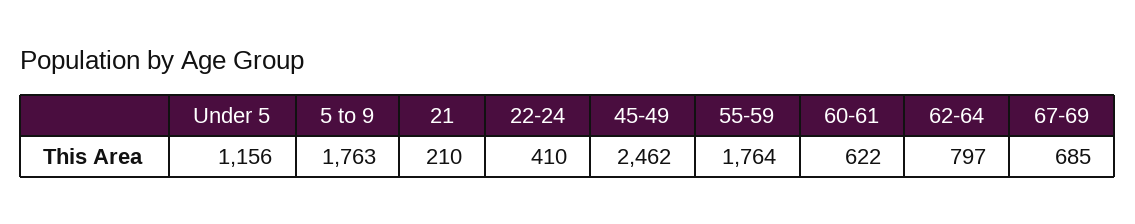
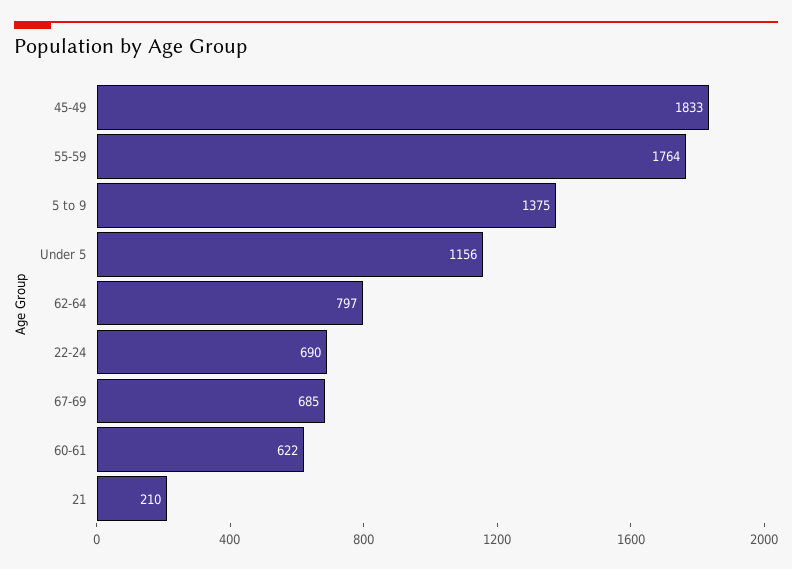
5 to 9: 1763 -> 1375
22-24: 410 -> 690
45-49: 2462 -> 1833

